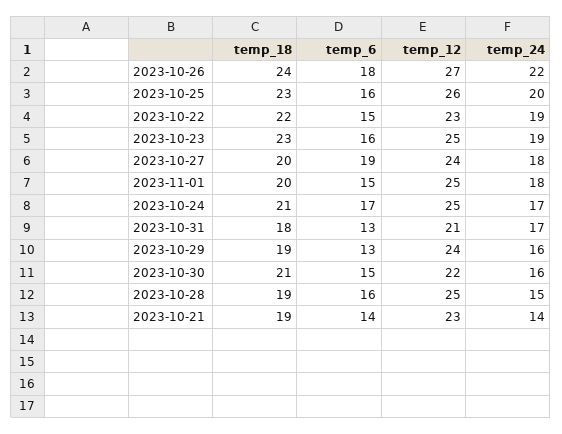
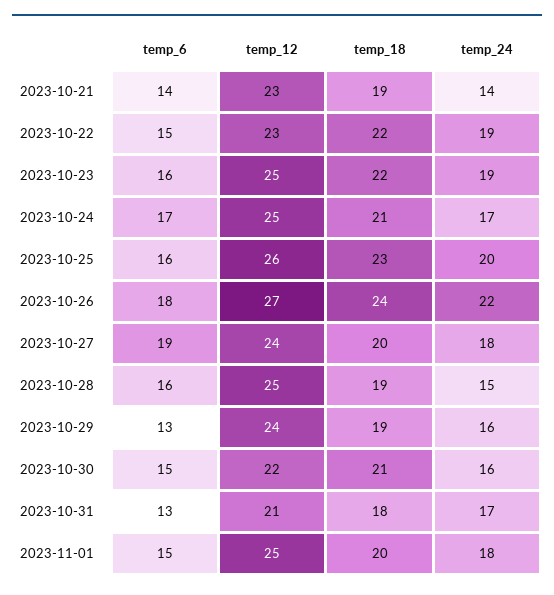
temp_18, 2023-10-23: 23 -> 22

